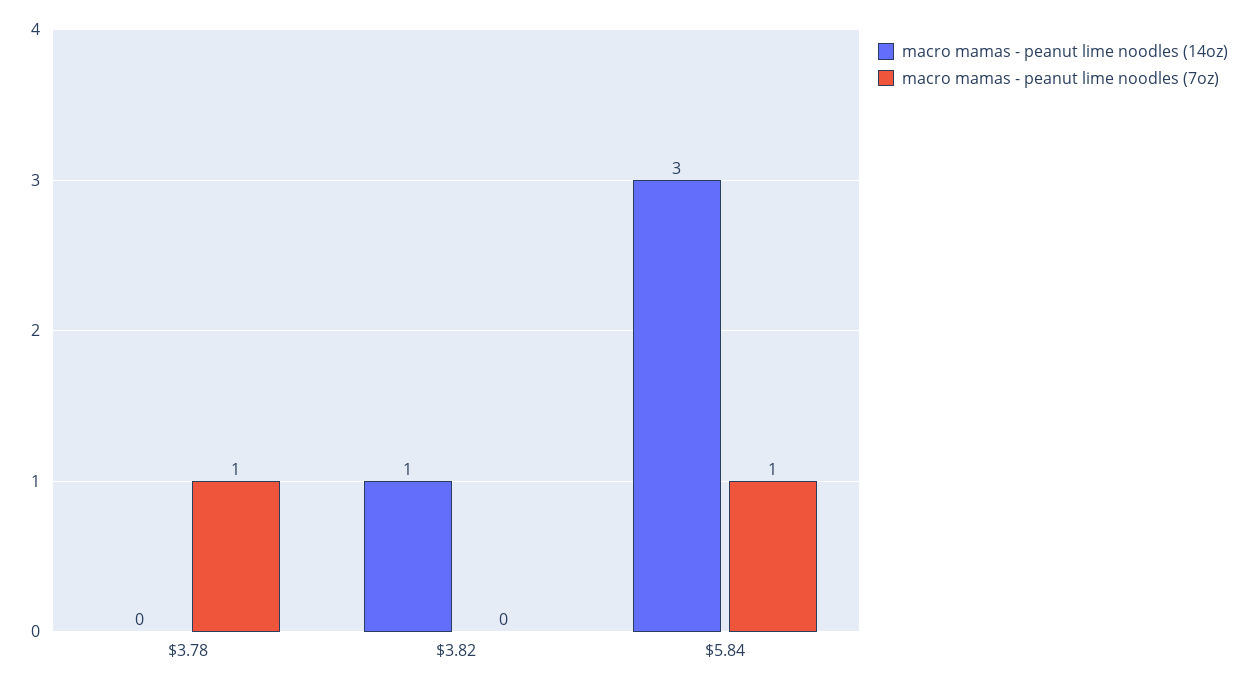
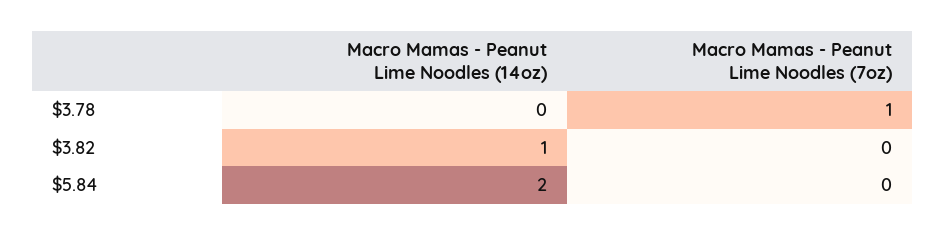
macro mamas - peanut lime noodles (14oz), $5.84: 3 -> 2
macro mamas - peanut lime noodles (7oz), $5.84: 1 -> 0

